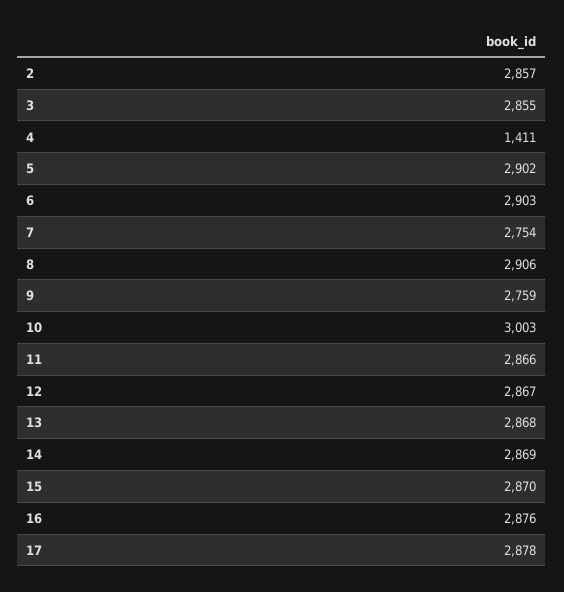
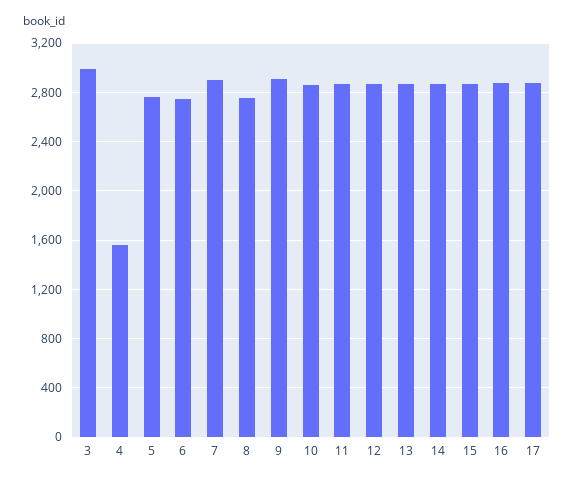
2: 2857 -> none
3: 2855 -> 3000
4: 1411 -> 1550
5: 2902 -> 2750
6: 2903 -> 2750
7: 2754 -> 2900
8: 2906 -> 2750
9: 2759 -> 2900
10: 3003 -> 2850

